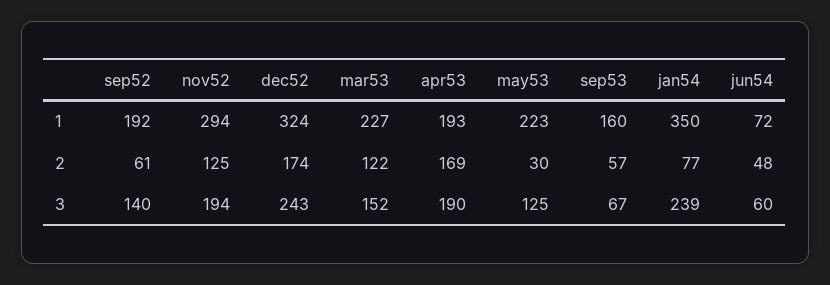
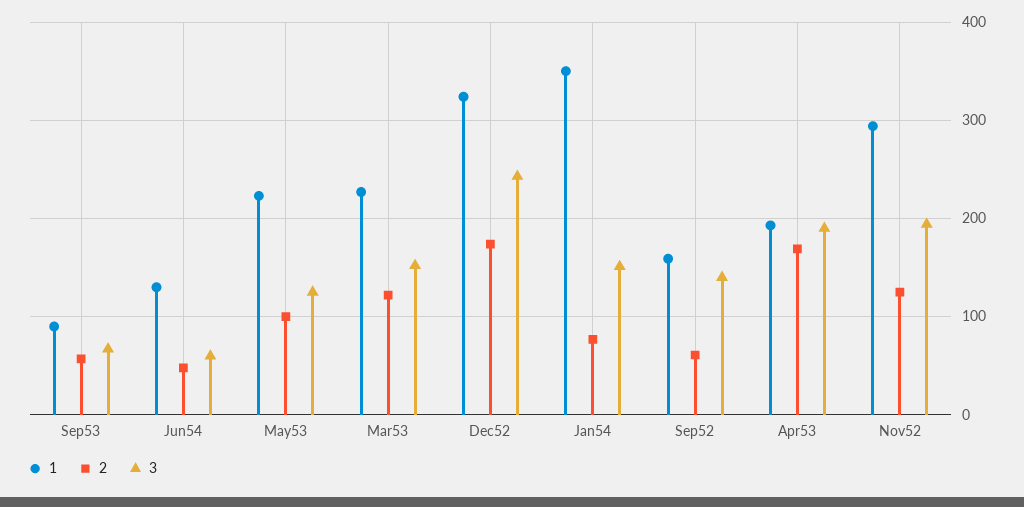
1, sep52: 192 -> 160
1, sep53: 160 -> 90
1, jun54: 72 -> 130
2, may53: 30 -> 100
3, jan54: 239 -> 150

